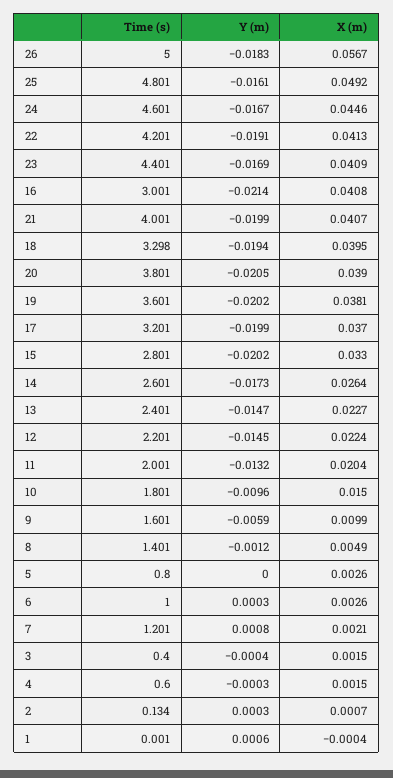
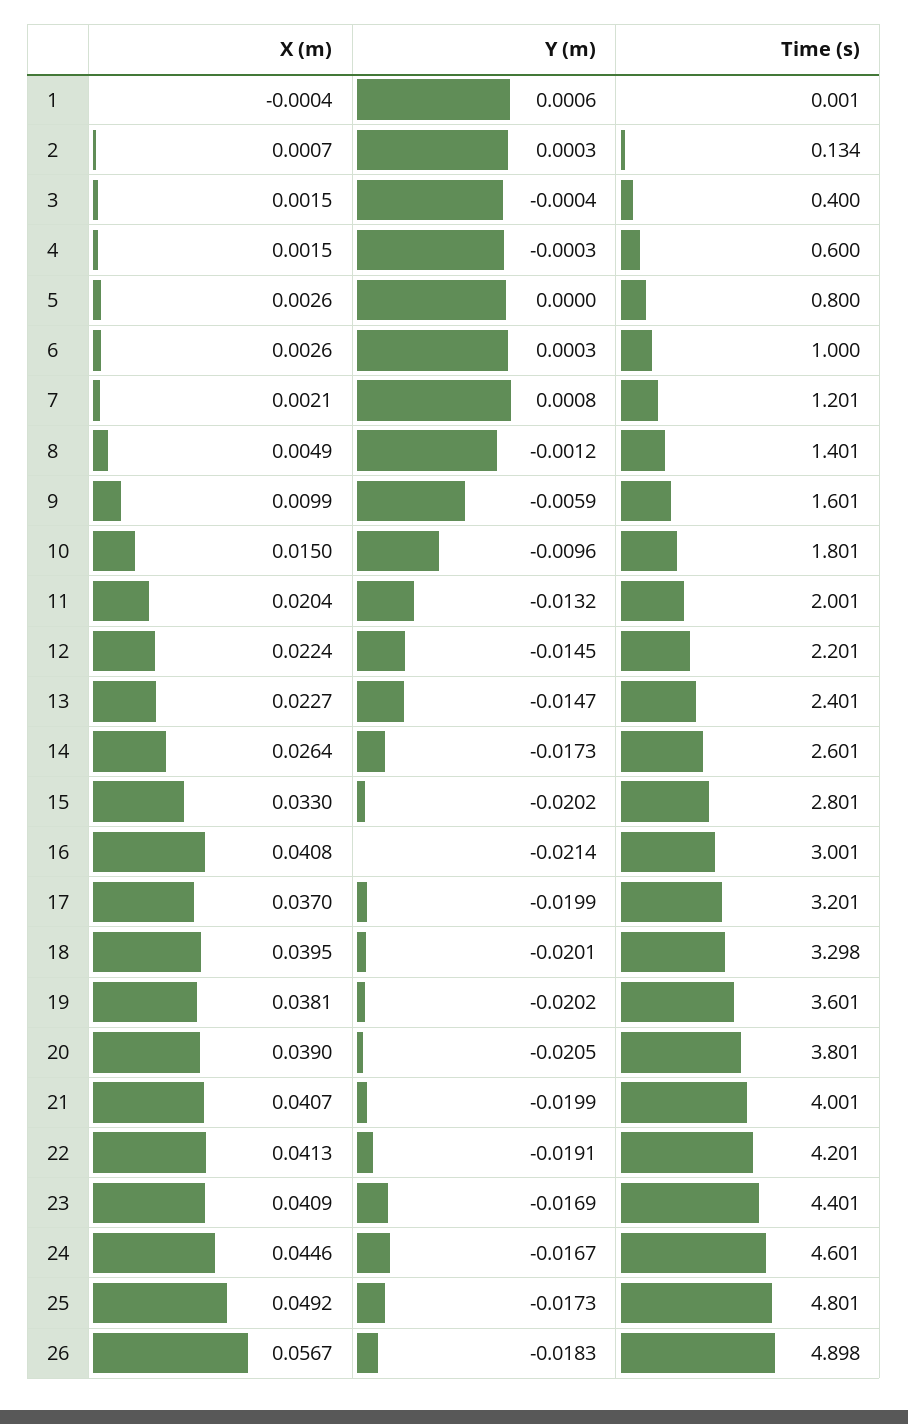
Time (s), 26: 5 -> 4.898
Y (m), 25: -0.0161 -> -0.0173
Y (m), 18: -0.0194 -> -0.0201

